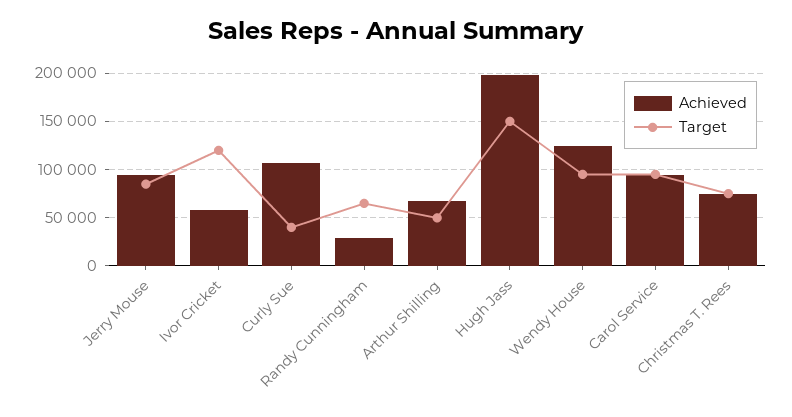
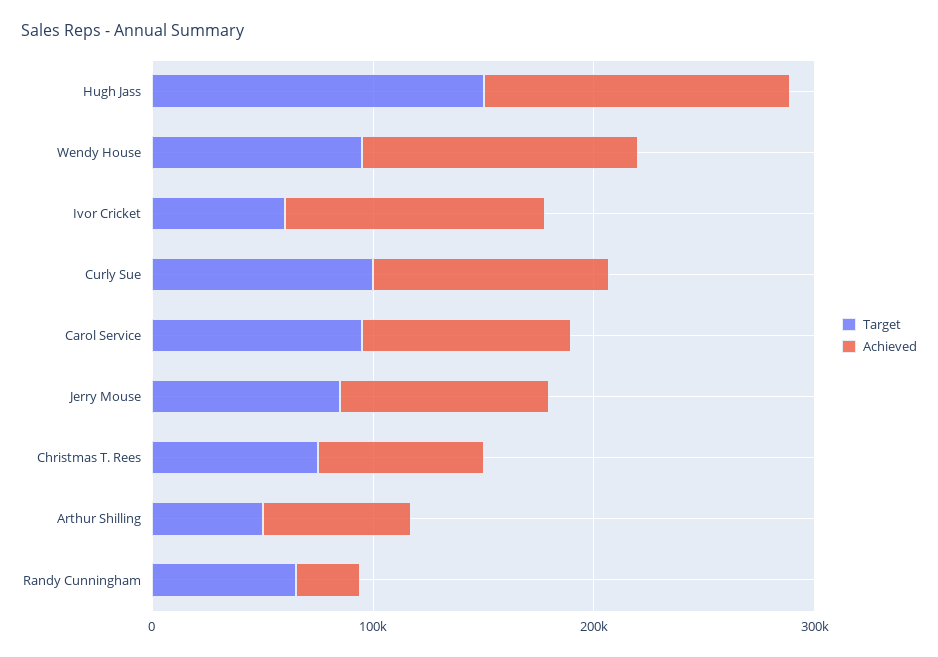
Achieved, Ivor Cricket: 60000 -> 120000
Target, Ivor Cricket: 120000 -> 60000
Target, Curly Sue: 40000 -> 100000
Achieved, Hugh Jass: 200000 -> 140000

